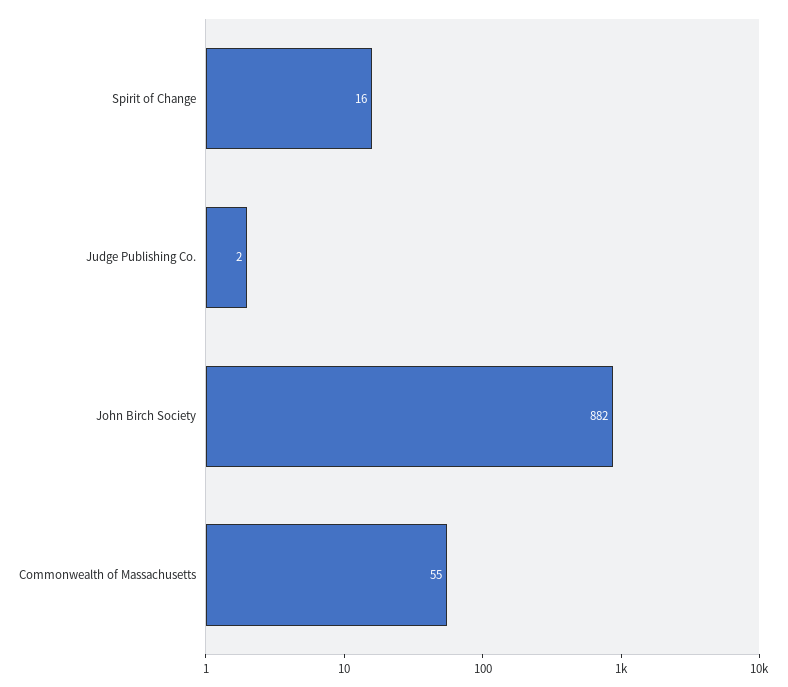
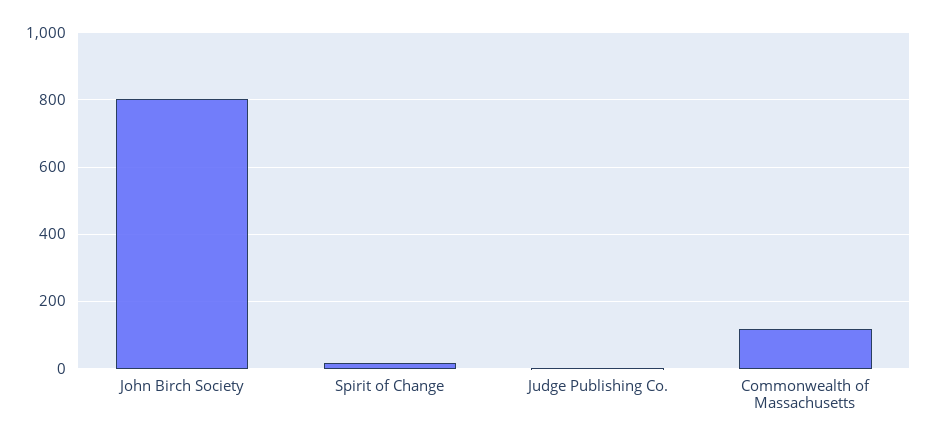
John Birch Society: 882 -> 800
Commonwealth of Massachusetts: 55 -> 120

